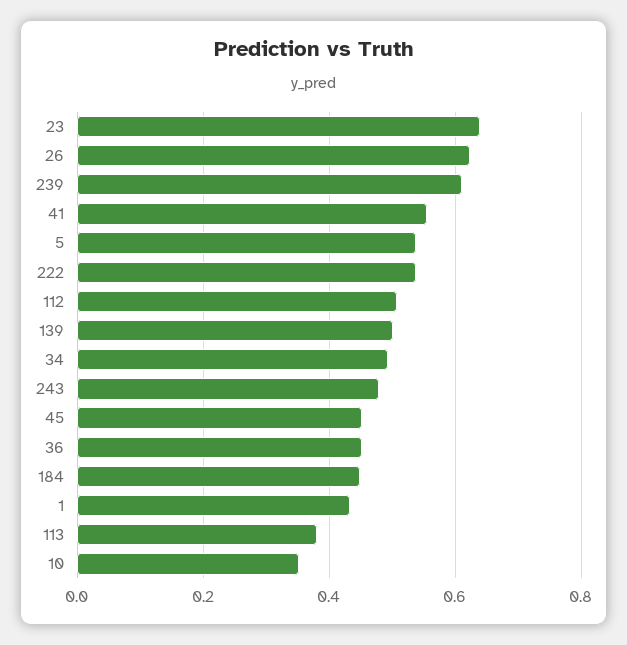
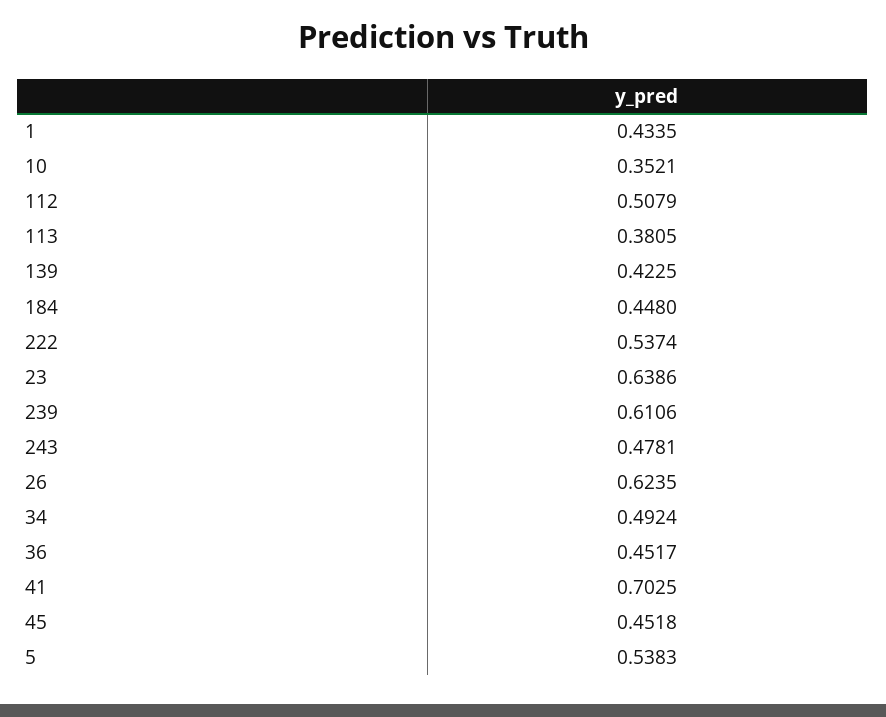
41: 0.56 -> 0.7025
139: 0.5 -> 0.4225

